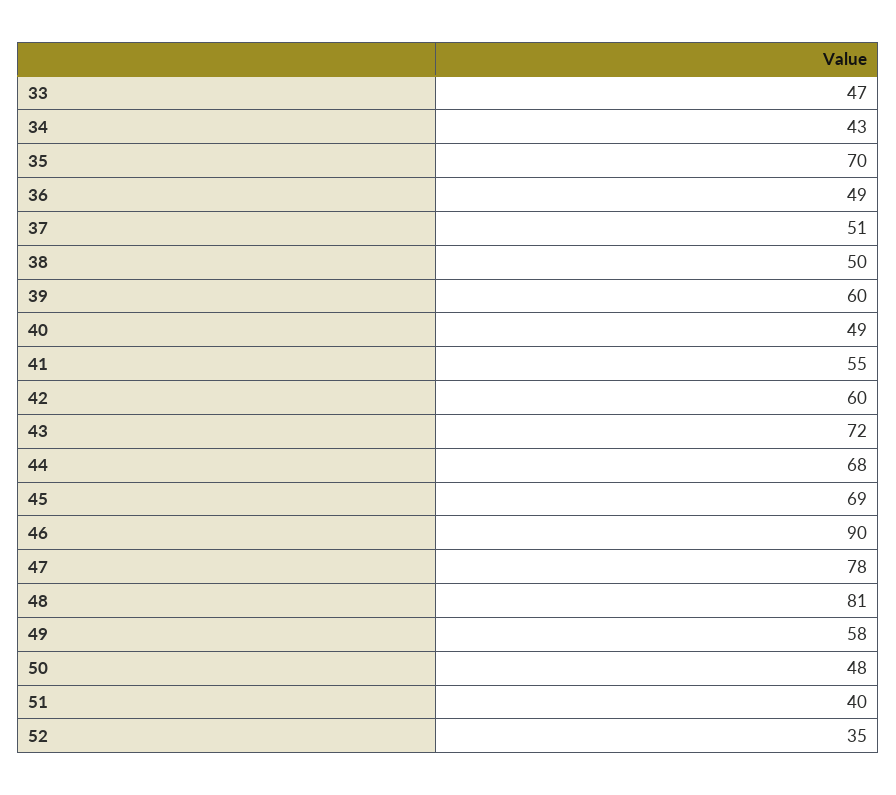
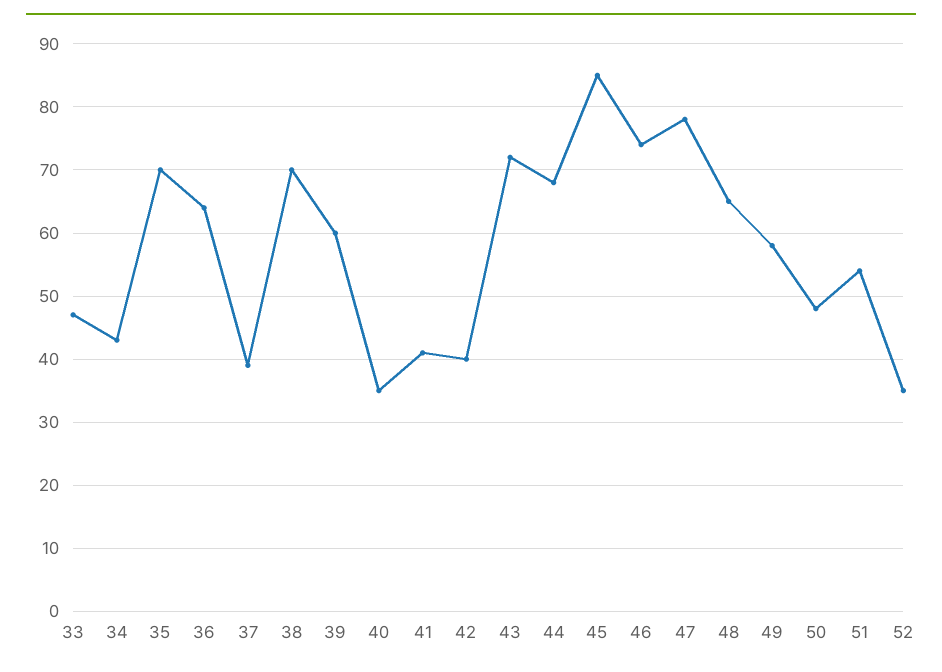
36: 49 -> 64
37: 51 -> 39
38: 50 -> 70
40: 49 -> 35
41: 55 -> 41
42: 60 -> 40
45: 69 -> 85
46: 90 -> 74
48: 81 -> 65
51: 40 -> 54

